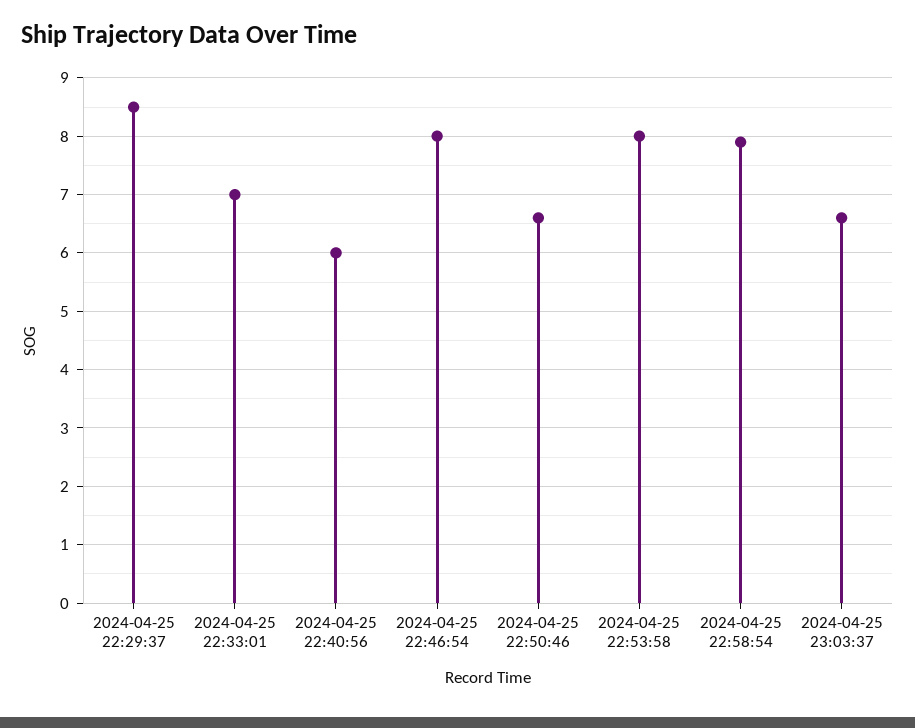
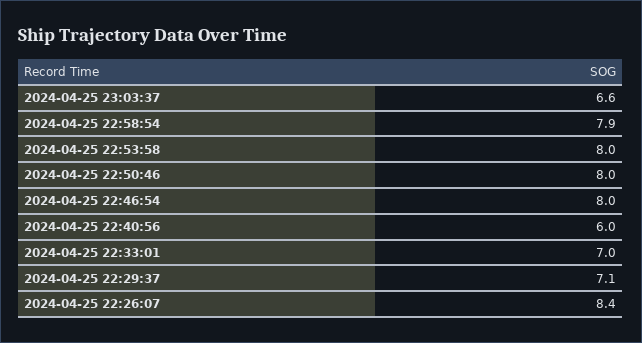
2024-04-25 22:29:37: 8.5 -> 7.1
2024-04-25 22:50:46: 6.5 -> 8
2024-04-25 22:26:07: none -> 8.4

